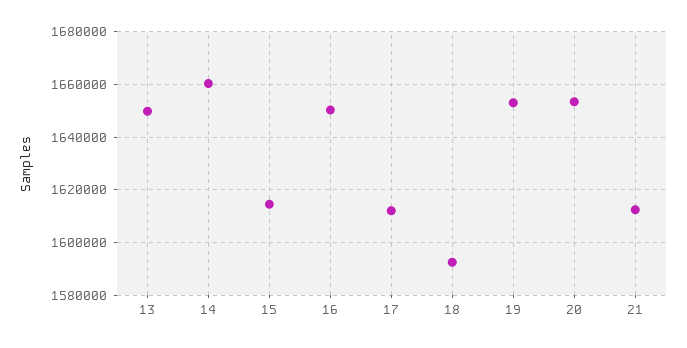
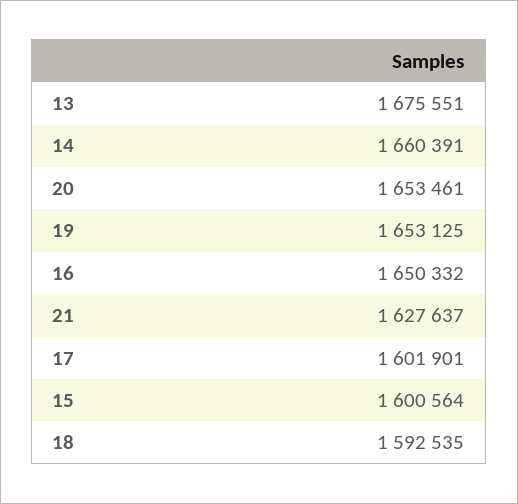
13: 1650000 -> 1675551
15: 1615000 -> 1600564
17: 1612500 -> 1601901
21: 1612500 -> 1627637

